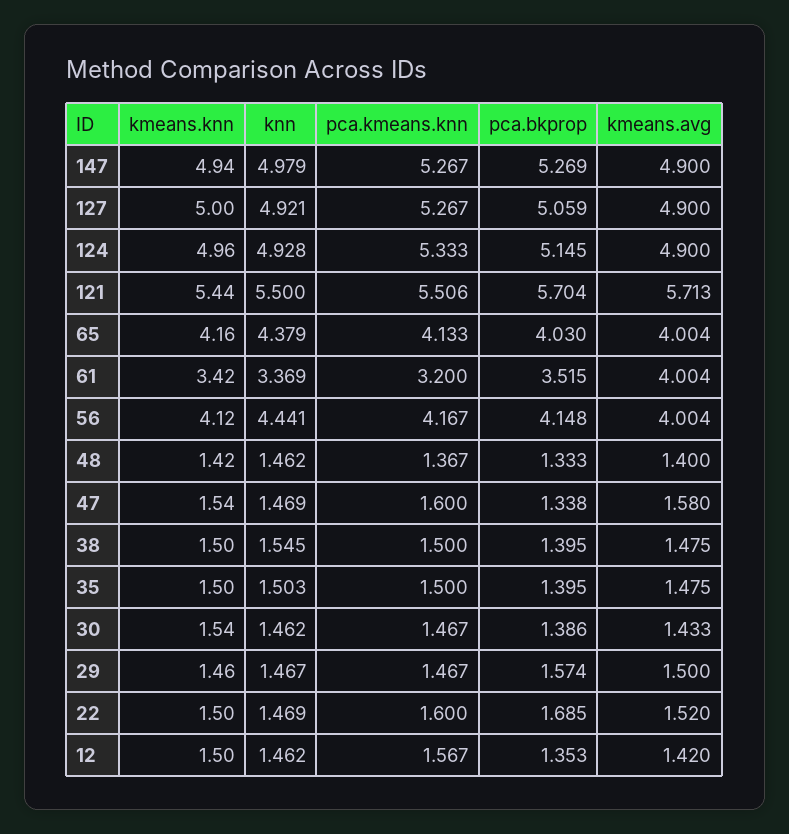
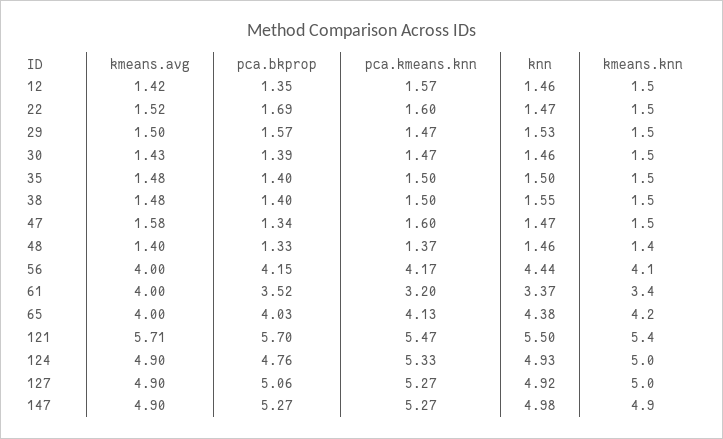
pca.bkprop, 124: 5.145 -> 4.76
pca.kmeans.knn, 121: 5.506 -> 5.47
knn, 29: 1.467 -> 1.53

